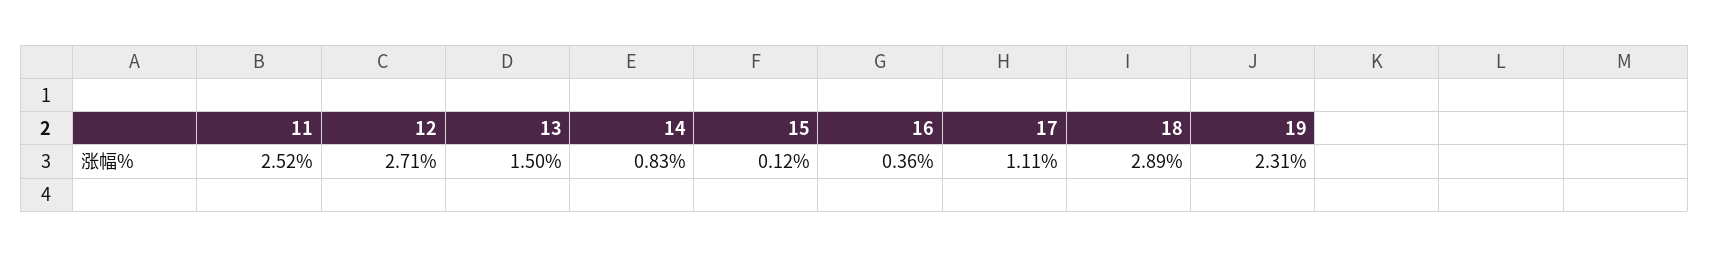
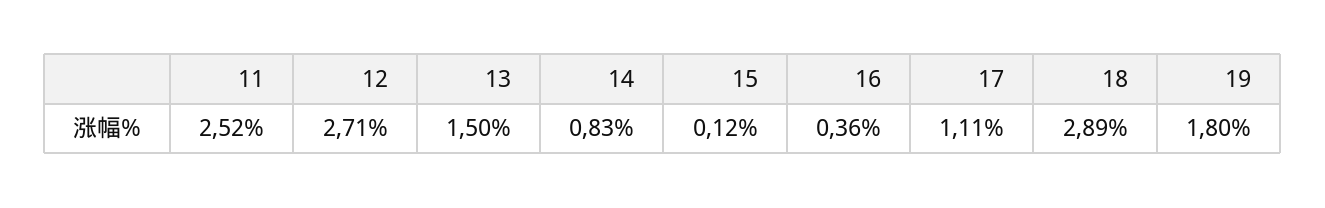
19: 2.31 -> 1.8

